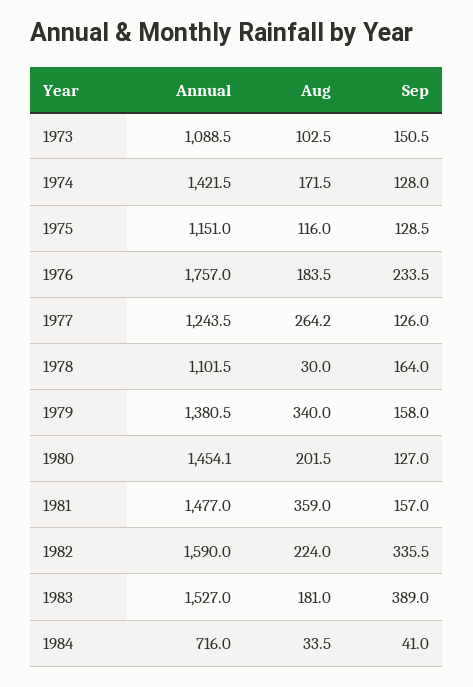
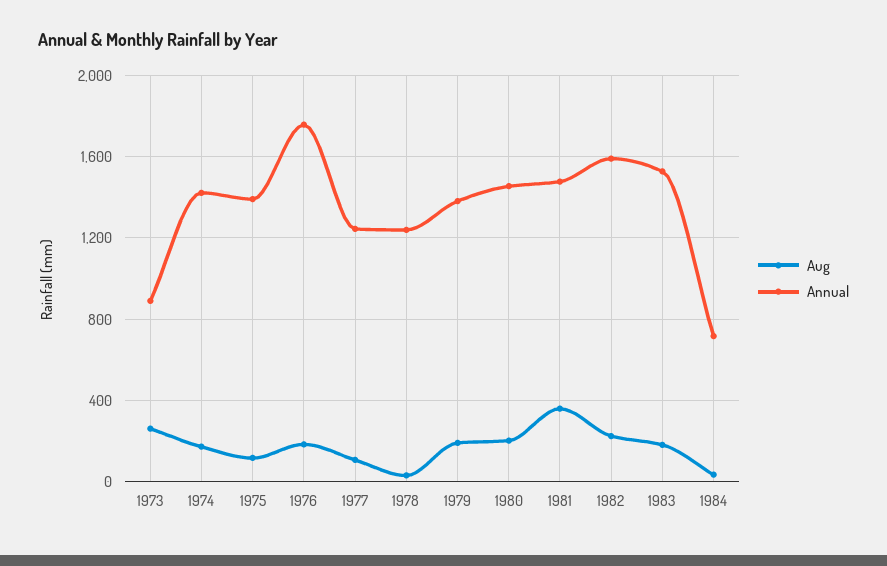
Annual, 1973: 1088.5 -> 900
Aug, 1973: 102.5 -> 250
Sep, 1973: 150.5 -> none
Sep, 1974: 128 -> none
Annual, 1975: 1151 -> 1400
Sep, 1975: 128.5 -> none
Sep, 1976: 233.5 -> none
Aug, 1977: 264.2 -> 100
Sep, 1977: 126 -> none
Annual, 1978: 1101.5 -> 1250
Sep, 1978: 164 -> none
Aug, 1979: 340 -> 200
Sep, 1979: 158 -> none
Sep, 1980: 127 -> none
Sep, 1981: 157 -> none
Sep, 1982: 335.5 -> none
Sep, 1983: 389 -> none
Sep, 1984: 41 -> none

